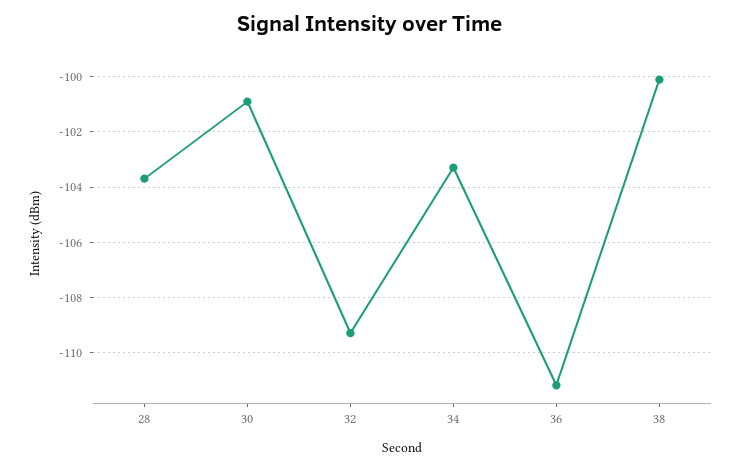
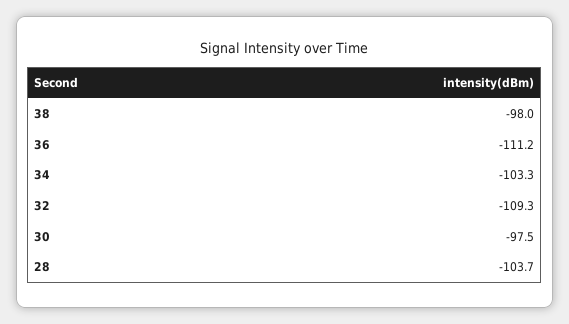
30: -101 -> -97.5
38: -100 -> -98

